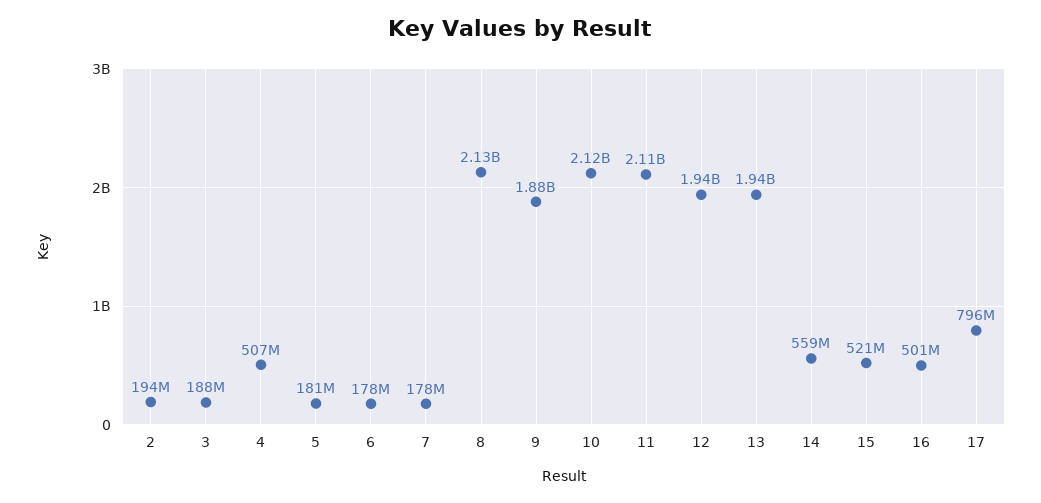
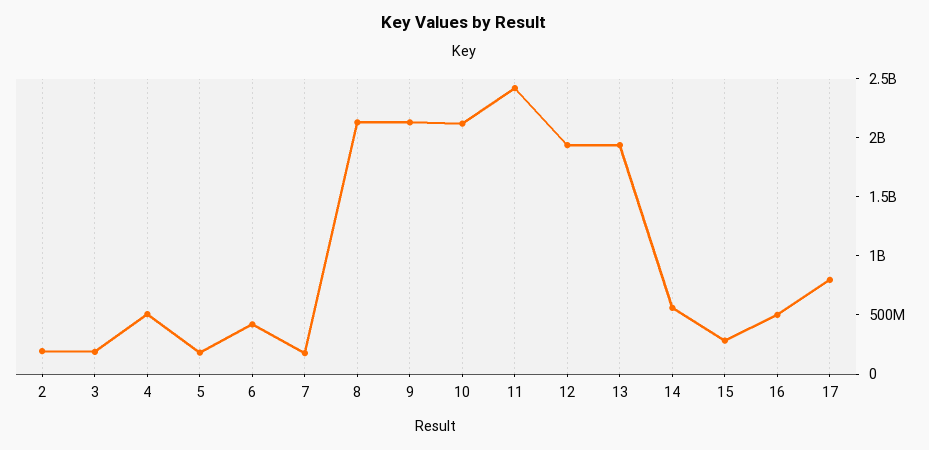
6: 178000000 -> 400000000
9: 1880000000 -> 2100000000
11: 2110000000 -> 2400000000
15: 521000000 -> 300000000

